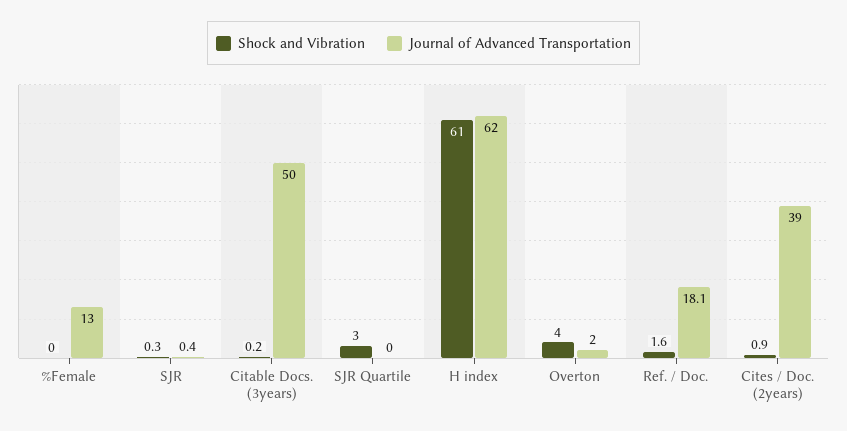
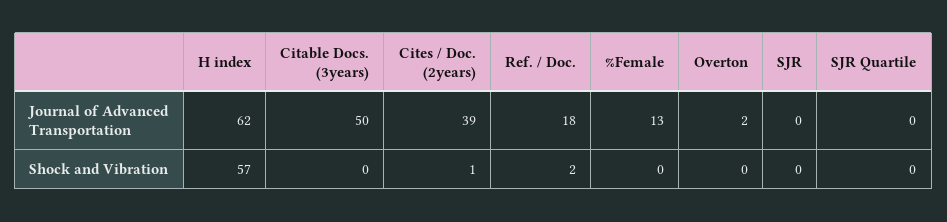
Shock and Vibration, SJR Quartile: 3 -> 0
Shock and Vibration, H index: 61 -> 57
Shock and Vibration, Overton: 4 -> 0

